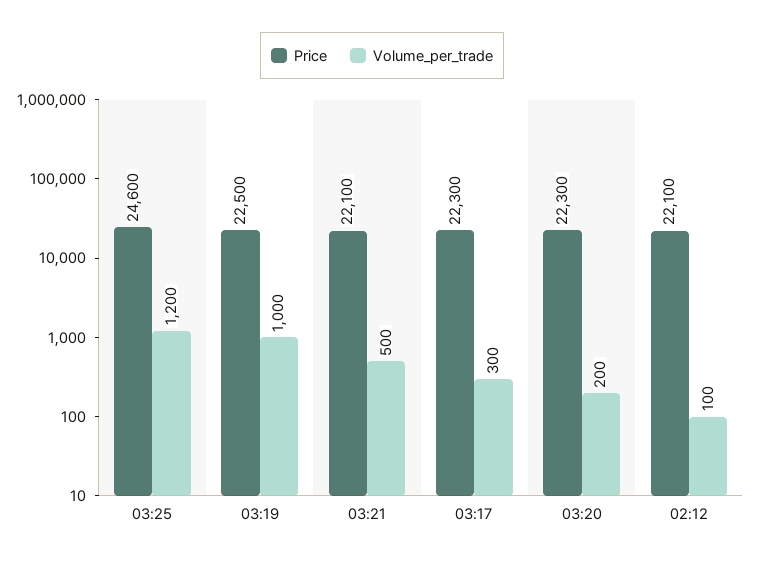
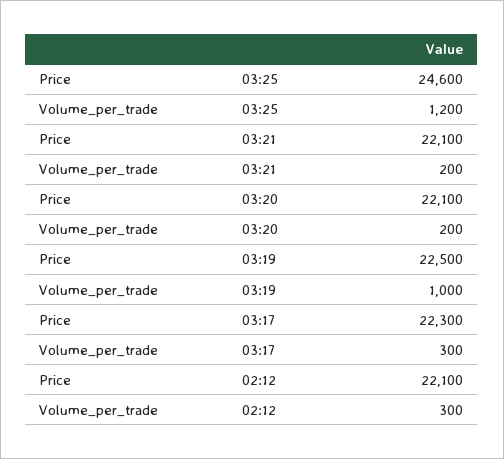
Volume_per_trade, 03:21: 500 -> 200
Price, 03:20: 22300 -> 22100
Volume_per_trade, 02:12: 100 -> 300

